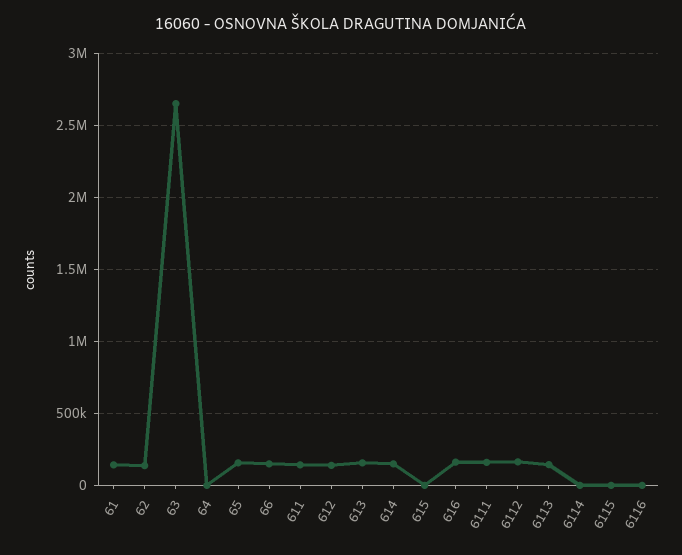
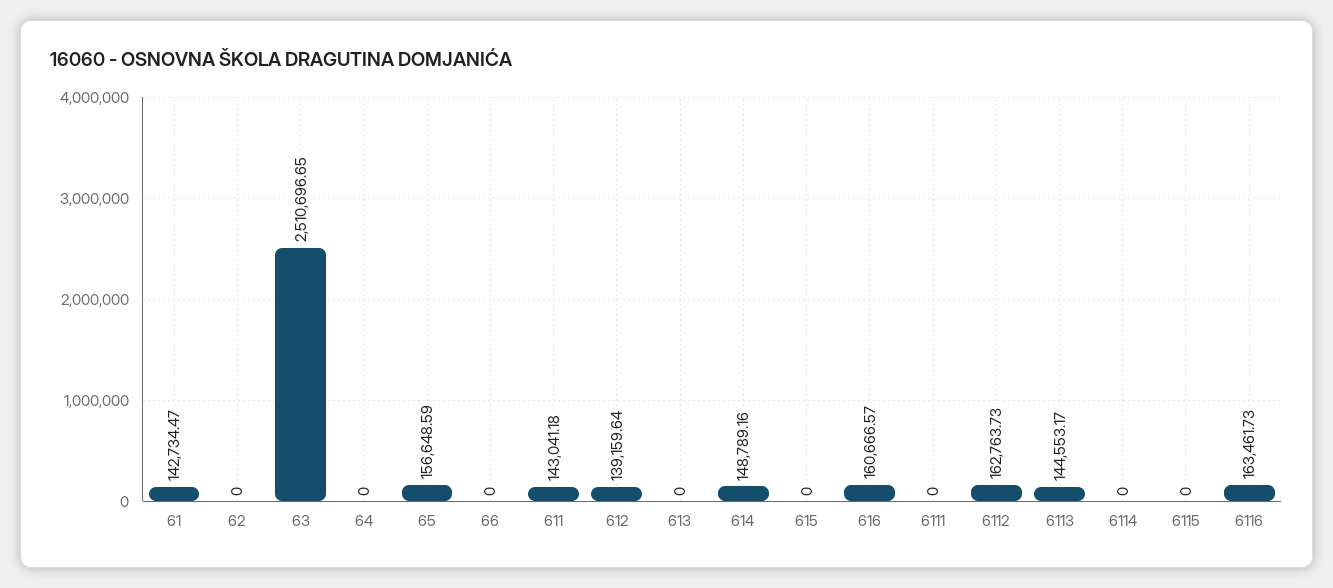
62: 150000 -> 0
63: 2650000 -> 2510696.65
66: 150000 -> 0
613: 150000 -> 0
6111: 150000 -> 0
6116: 0 -> 163461.73

